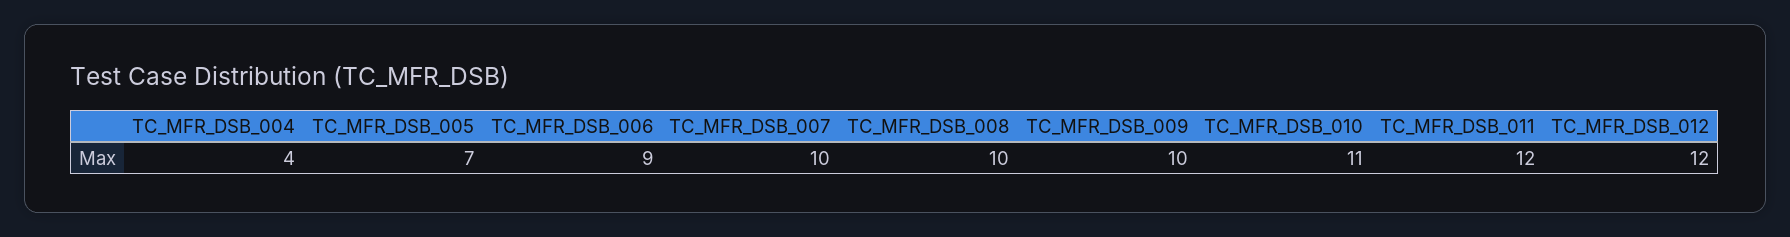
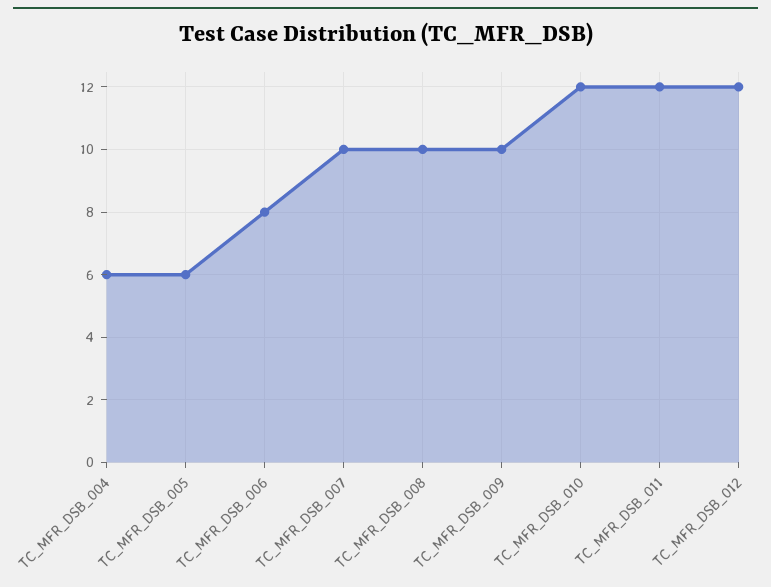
TC_MFR_DSB_004: 4 -> 6
TC_MFR_DSB_005: 7 -> 6
TC_MFR_DSB_006: 9 -> 8
TC_MFR_DSB_010: 11 -> 12

